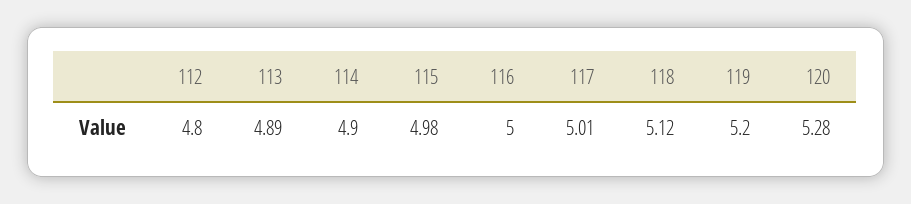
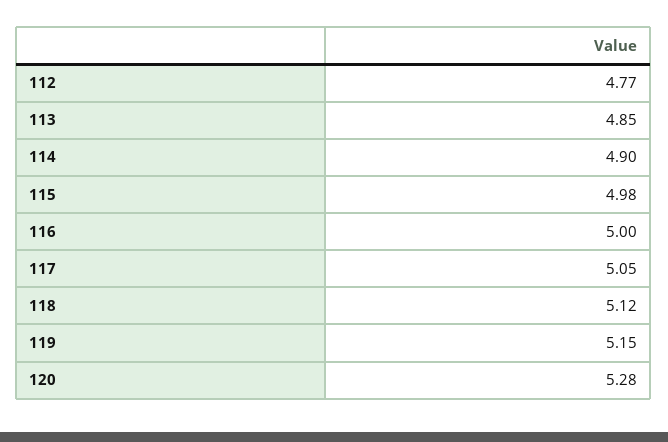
112: 4.8 -> 4.77
113: 4.89 -> 4.85
117: 5.01 -> 5.05
119: 5.2 -> 5.15

